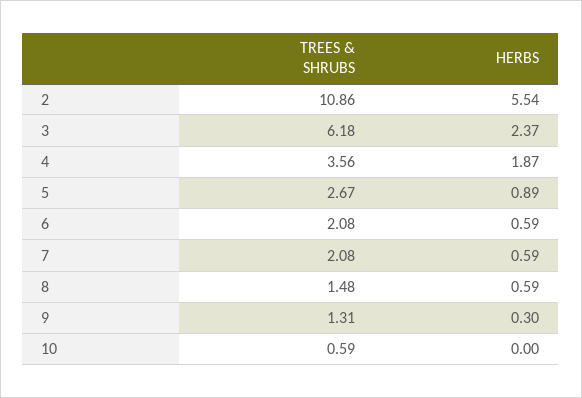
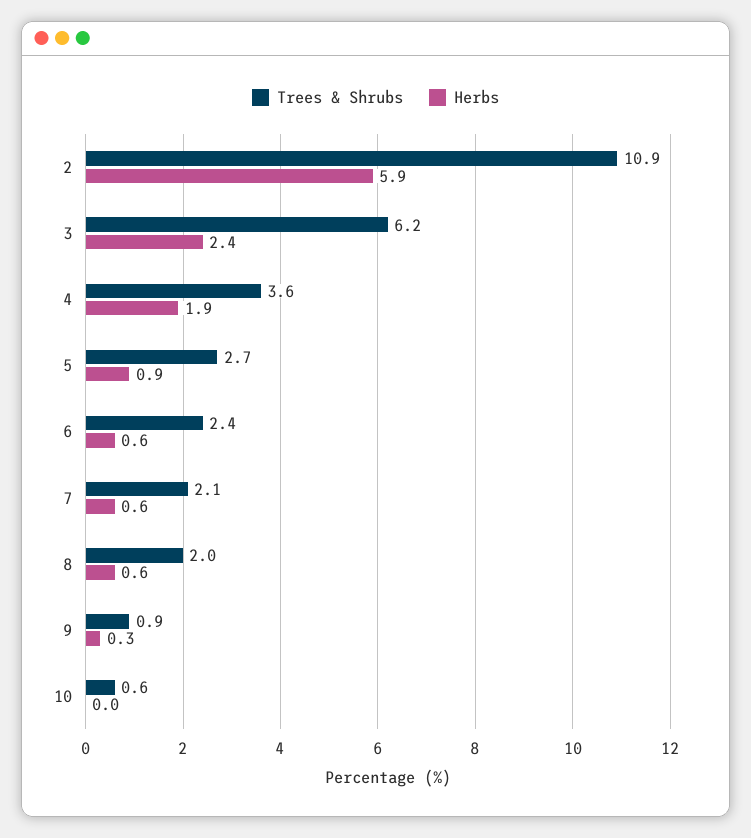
HERBS, 2: 5.54 -> 5.9
TREES & SHRUBS, 6: 2.08 -> 2.4
TREES & SHRUBS, 8: 1.48 -> 2
TREES & SHRUBS, 9: 1.31 -> 0.9

